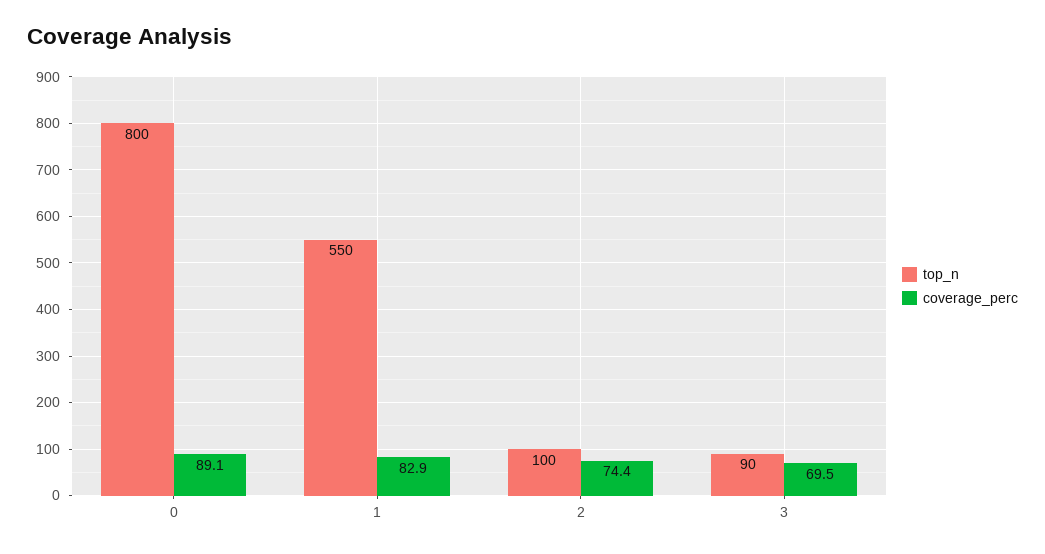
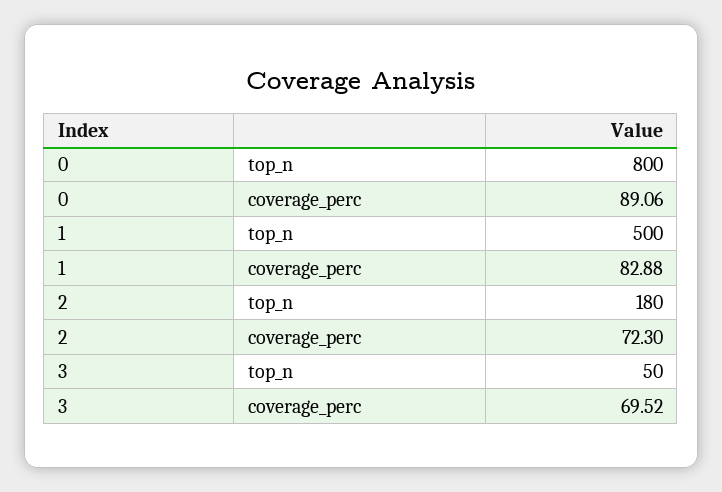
top_n, 1: 550 -> 500
top_n, 2: 100 -> 180
coverage_perc, 2: 74.4 -> 72.3
top_n, 3: 90 -> 50

